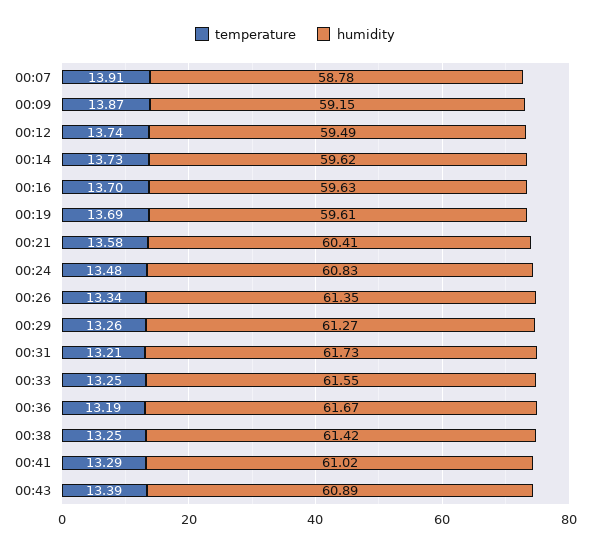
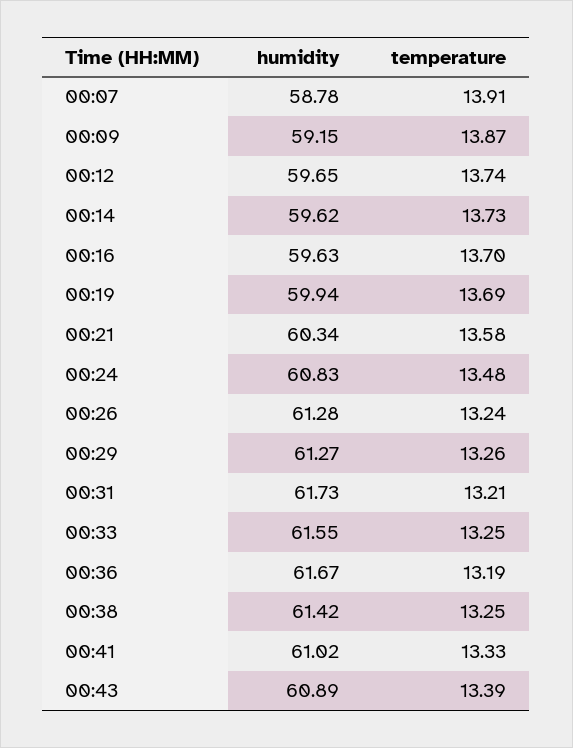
humidity, 00:12: 59.49 -> 59.65
humidity, 00:19: 59.61 -> 59.94
humidity, 00:21: 60.41 -> 60.34
temperature, 00:26: 13.34 -> 13.24
humidity, 00:26: 61.35 -> 61.28
temperature, 00:41: 13.29 -> 13.33

